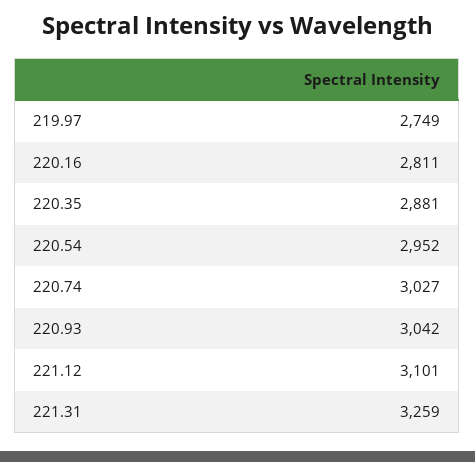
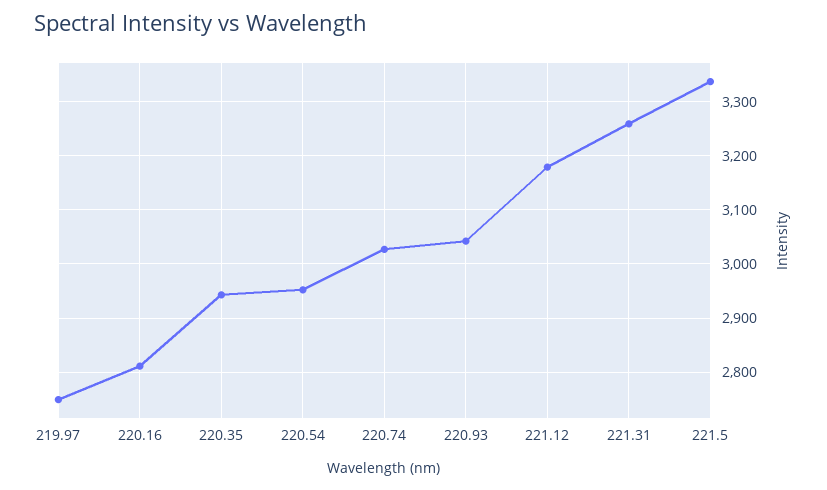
220.35: 2881 -> 2940
221.12: 3101 -> 3180
221.5: none -> 3340

